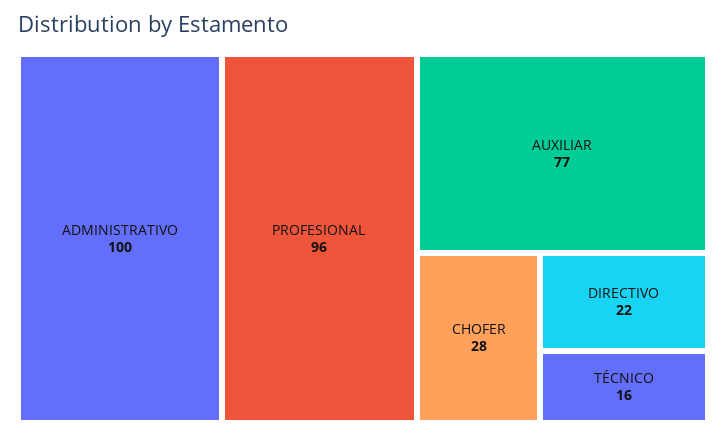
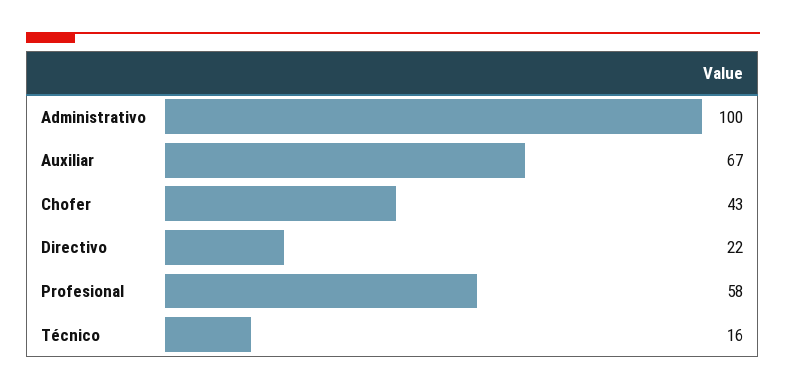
PROFESIONAL: 96 -> 58
AUXILIAR: 77 -> 67
CHOFER: 28 -> 43

